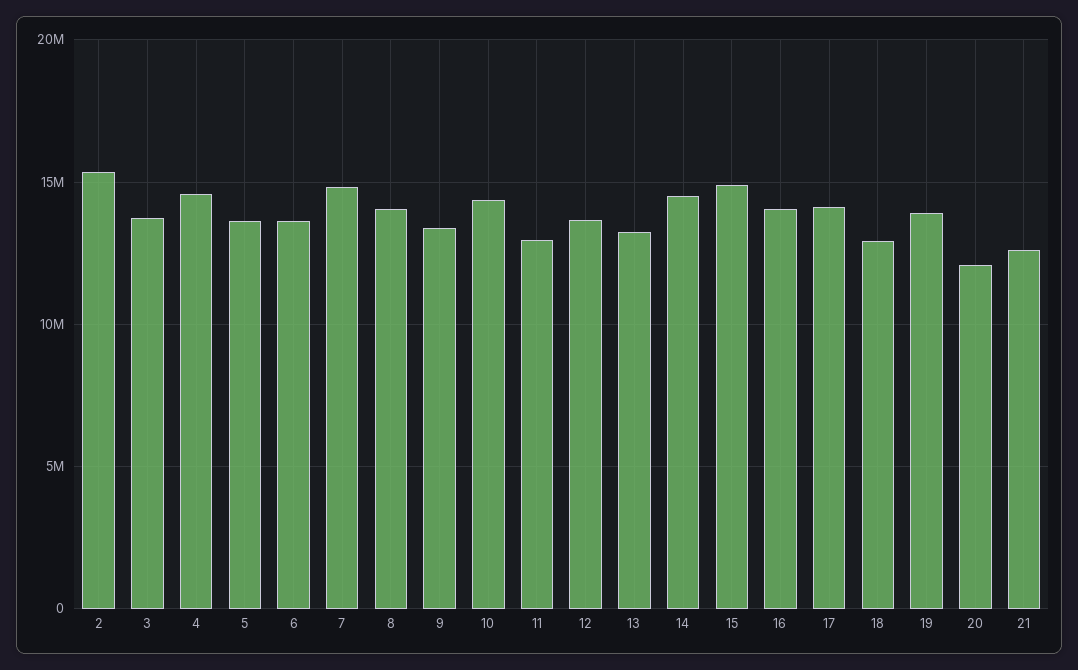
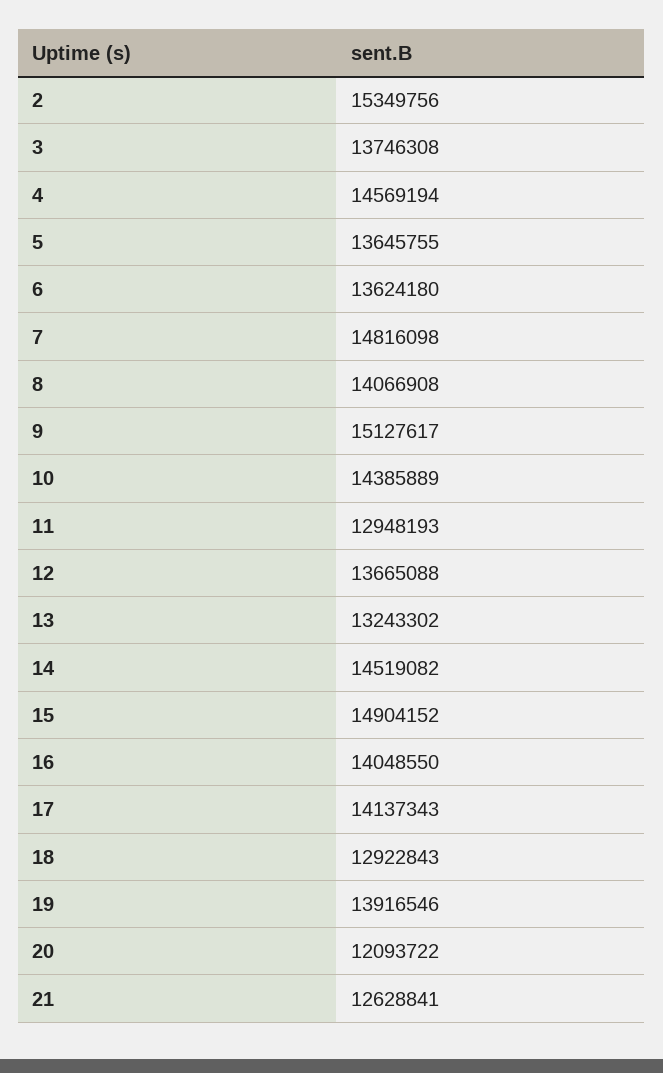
9: 13500000 -> 15127617

